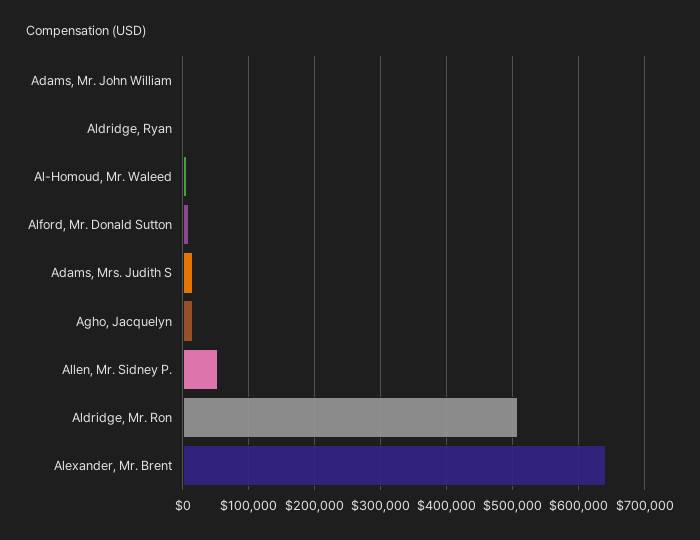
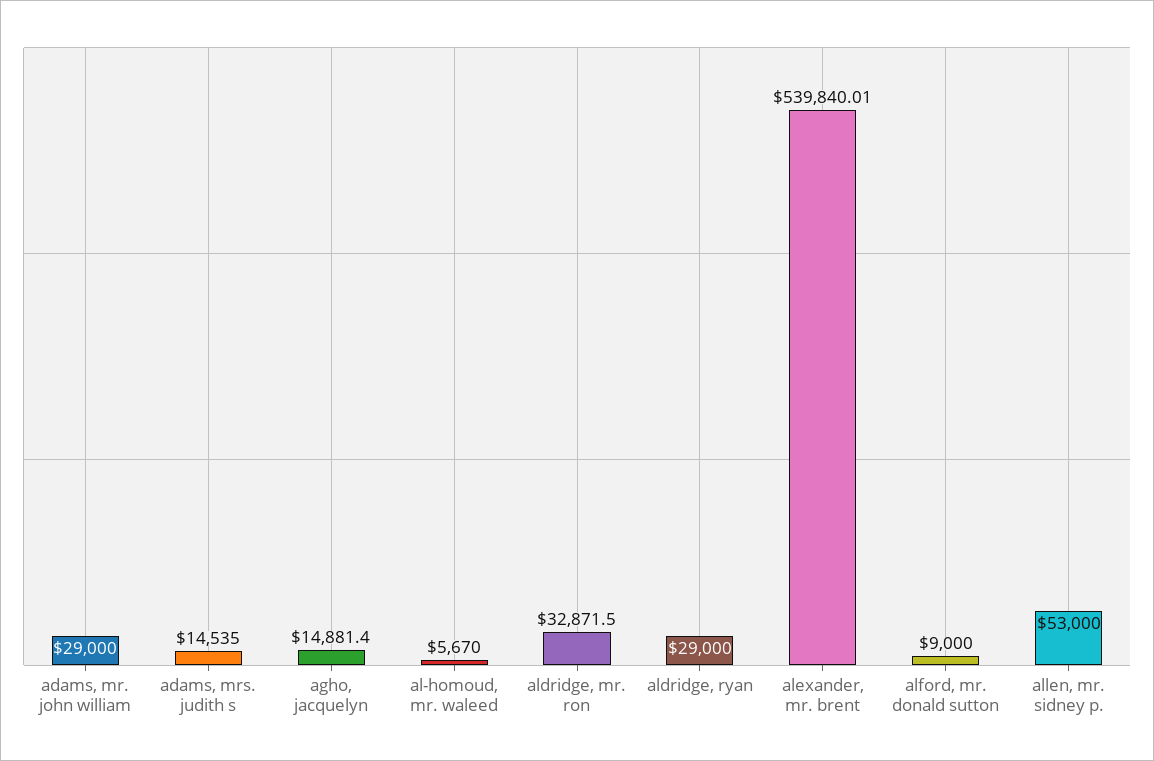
Adams, Mr. John William: 0 -> 29000
Aldridge, Ryan: 0 -> 29000
Aldridge, Mr. Ron: 510000 -> 32871.5
Alexander, Mr. Brent: 640000 -> 539840.01

